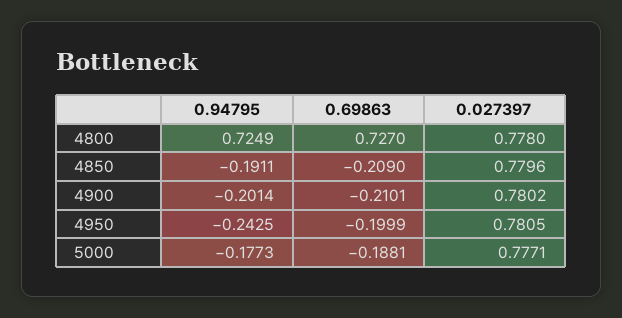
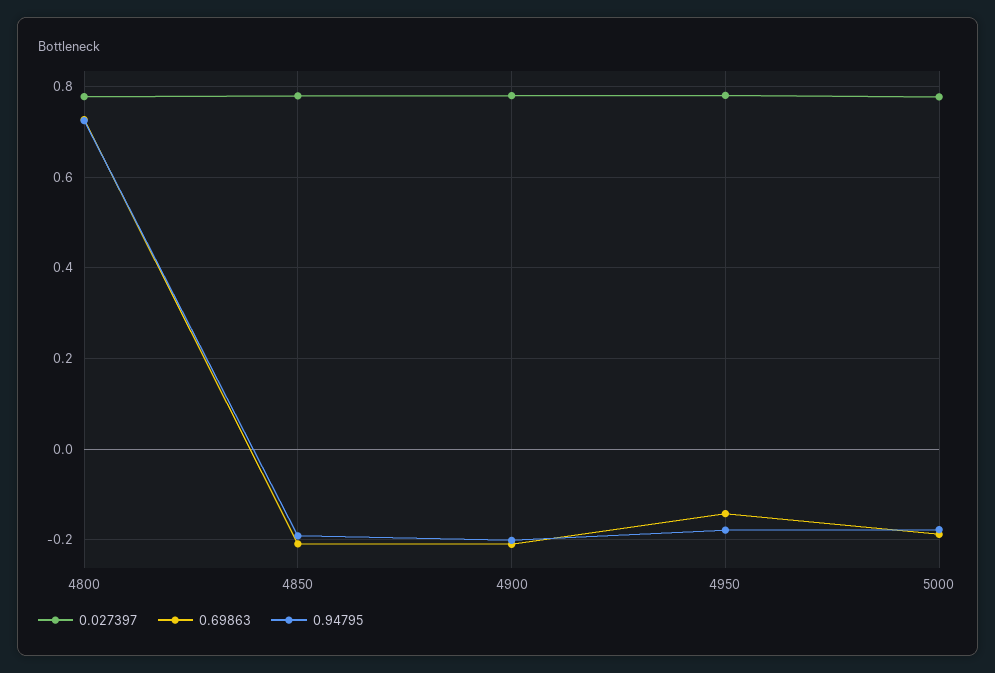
0.94795, 4950: -0.2425 -> -0.18
0.69863, 4950: -0.1999 -> -0.14

